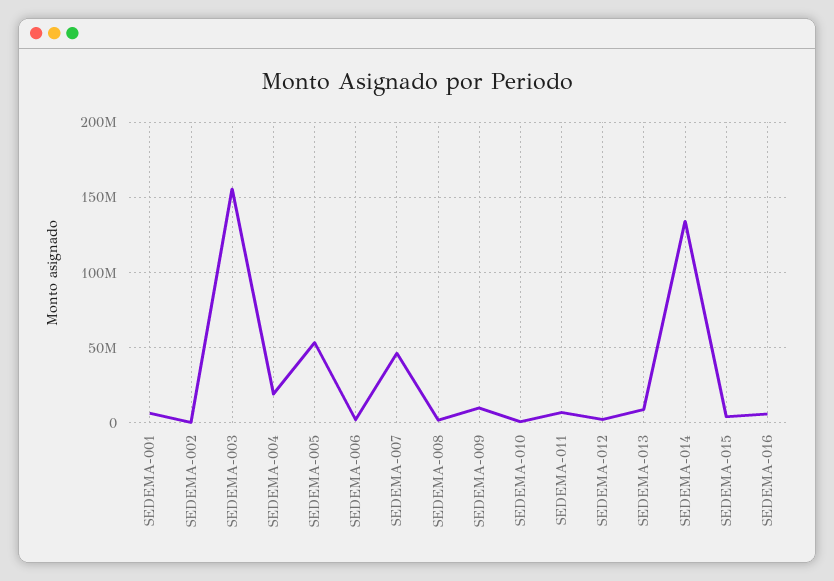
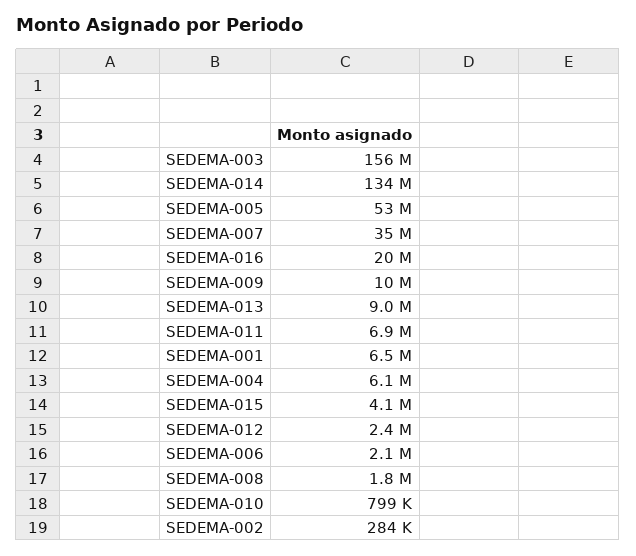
SEDEMA-004: 20000000 -> 6100000
SEDEMA-007: 45000000 -> 35000000
SEDEMA-016: 5000000 -> 20000000

